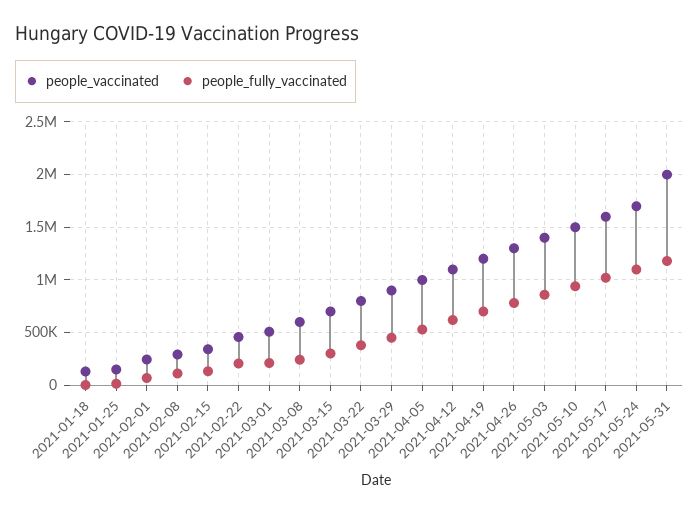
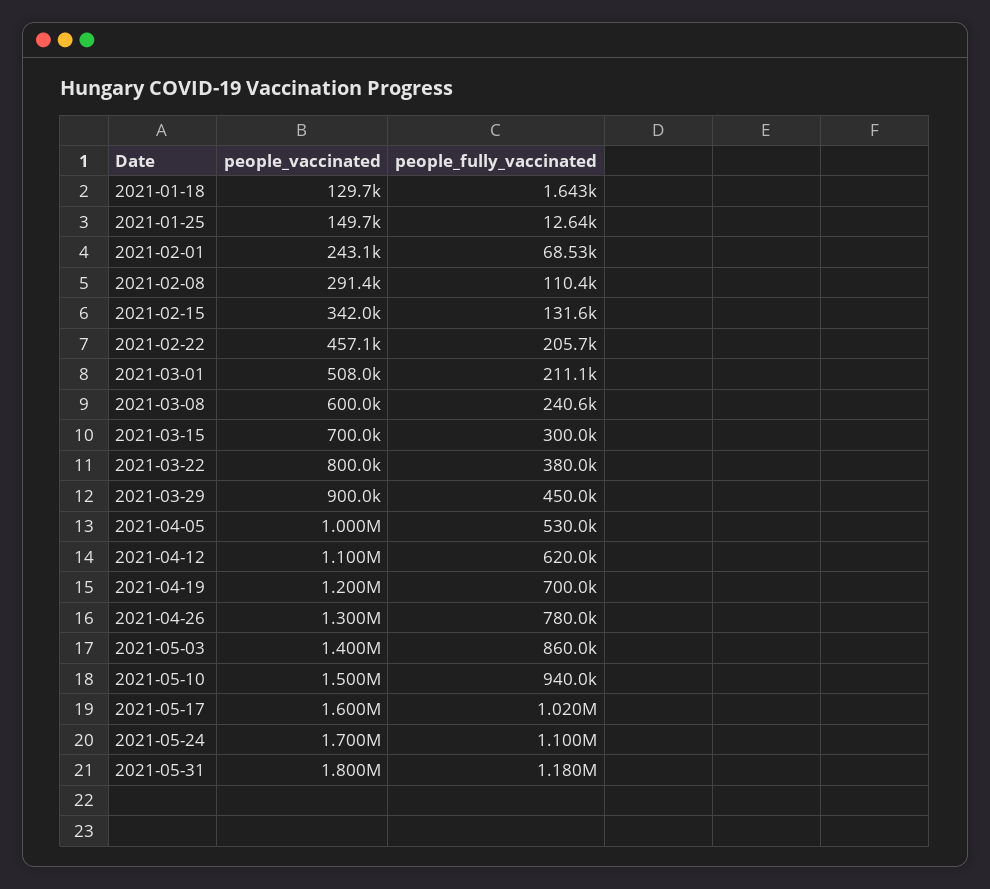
people_vaccinated, 2021-05-31: 2000000 -> 1800000

